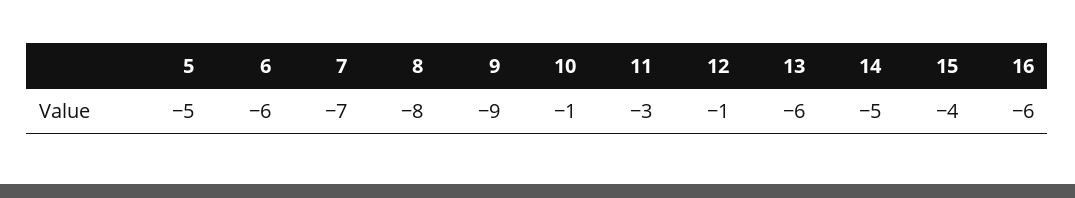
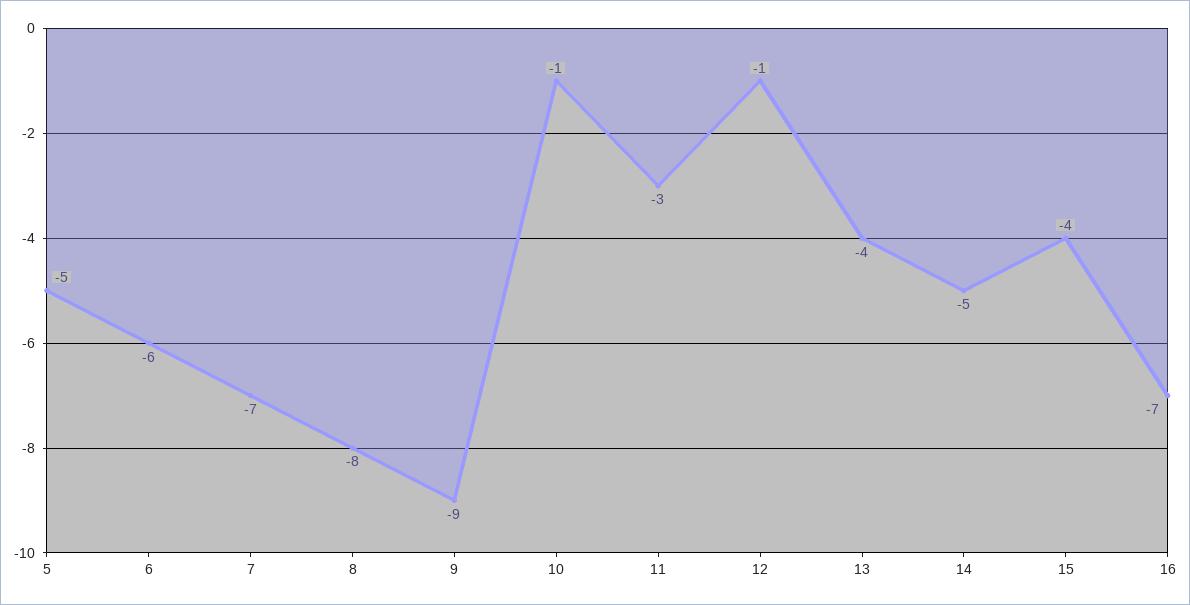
13: -6 -> -4
16: -6 -> -7

